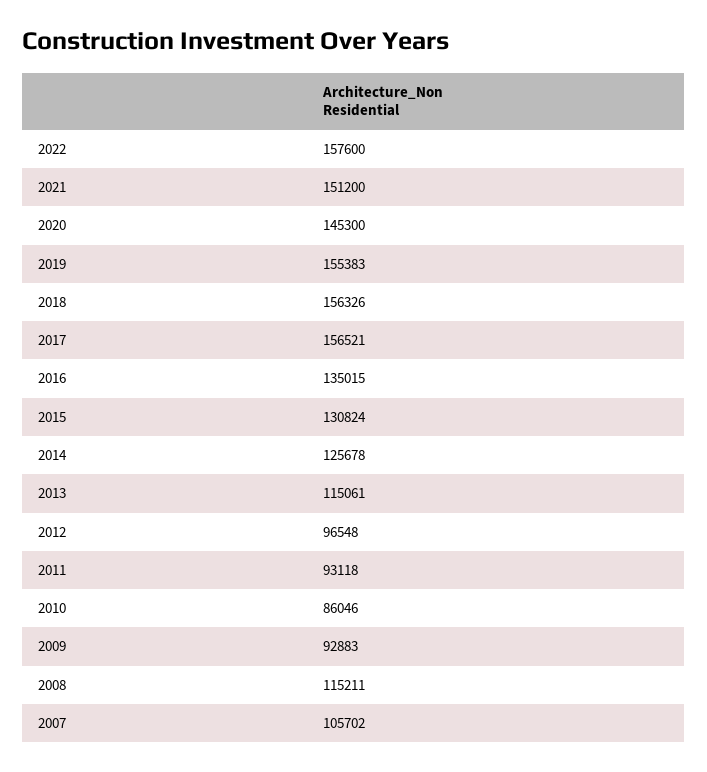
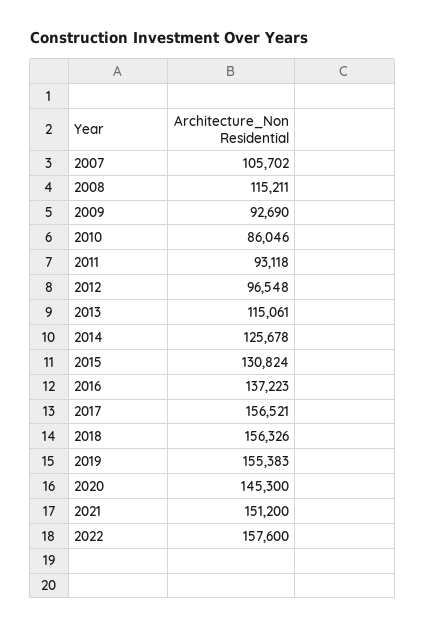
2016: 135015 -> 137223
2009: 92883 -> 92690

